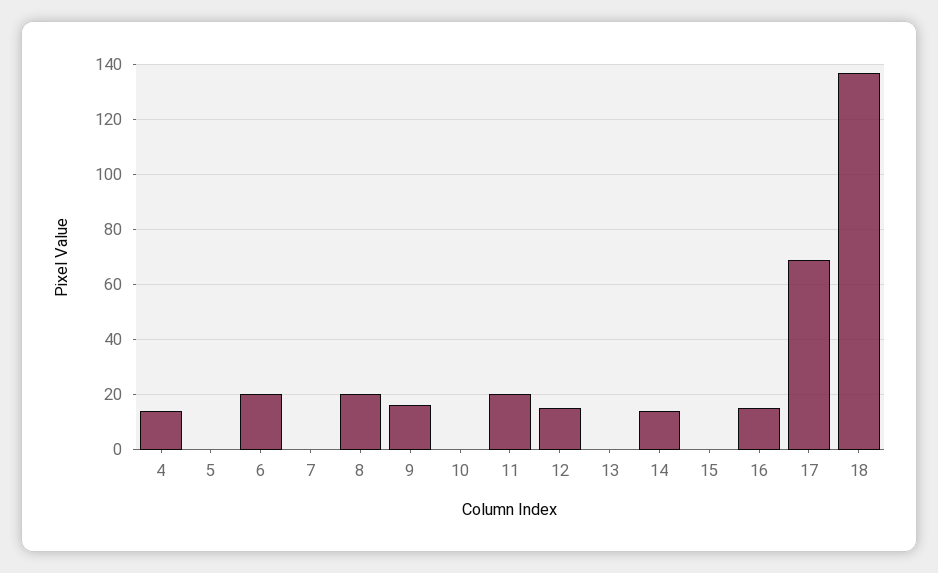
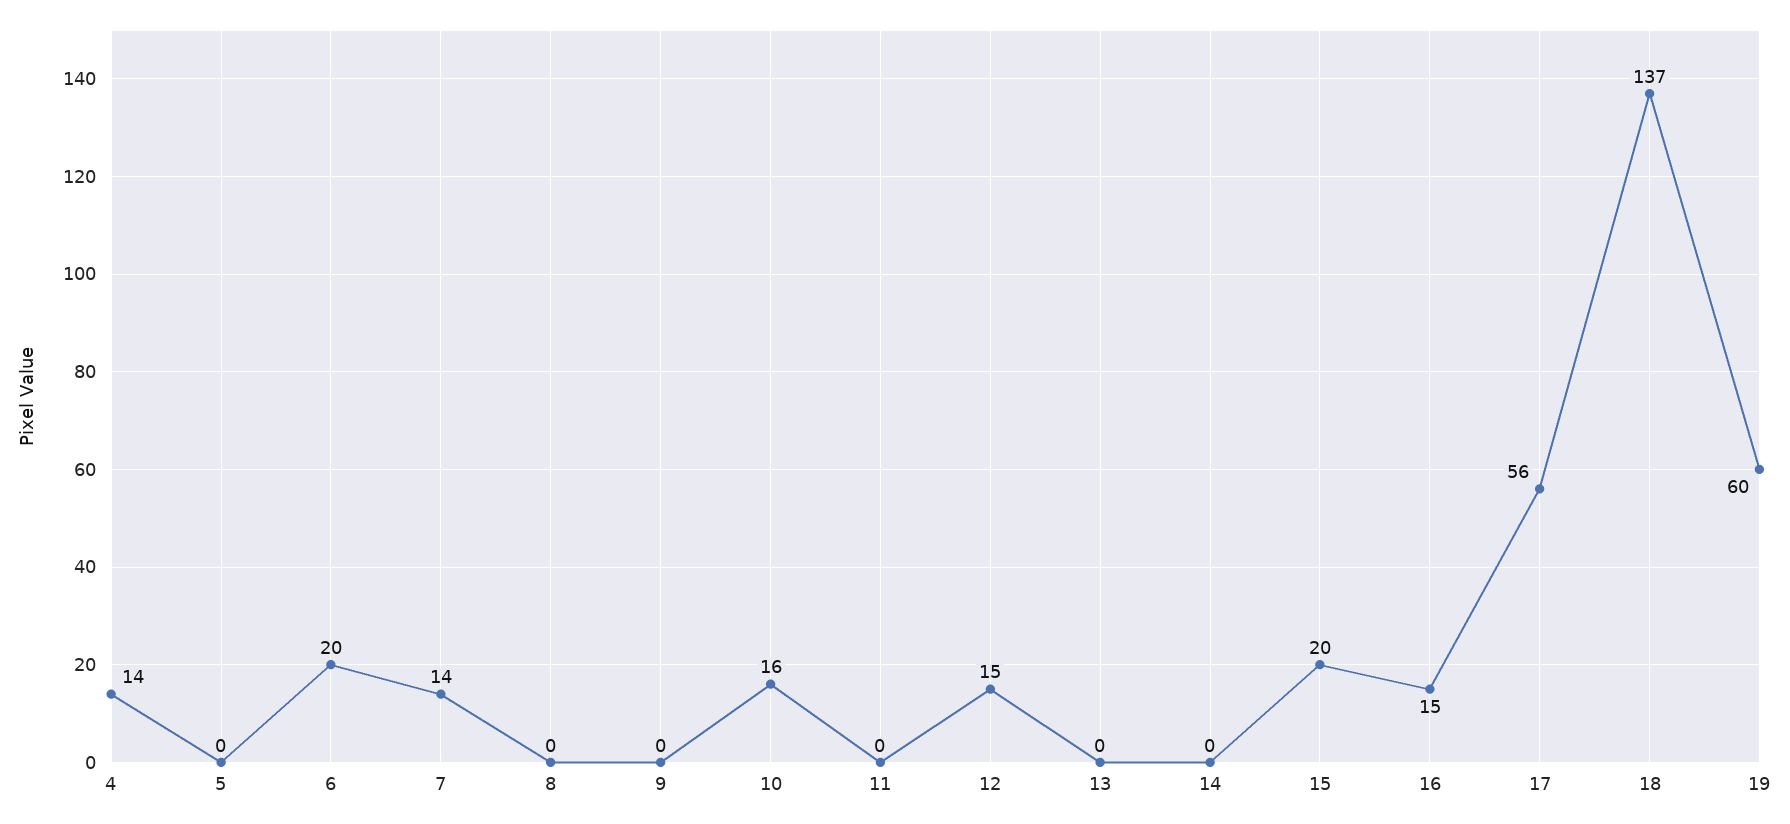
7: 0 -> 14
8: 20 -> 0
9: 15 -> 0
10: 0 -> 16
11: 20 -> 0
14: 15 -> 0
15: 0 -> 20
17: 70 -> 56
19: none -> 60

